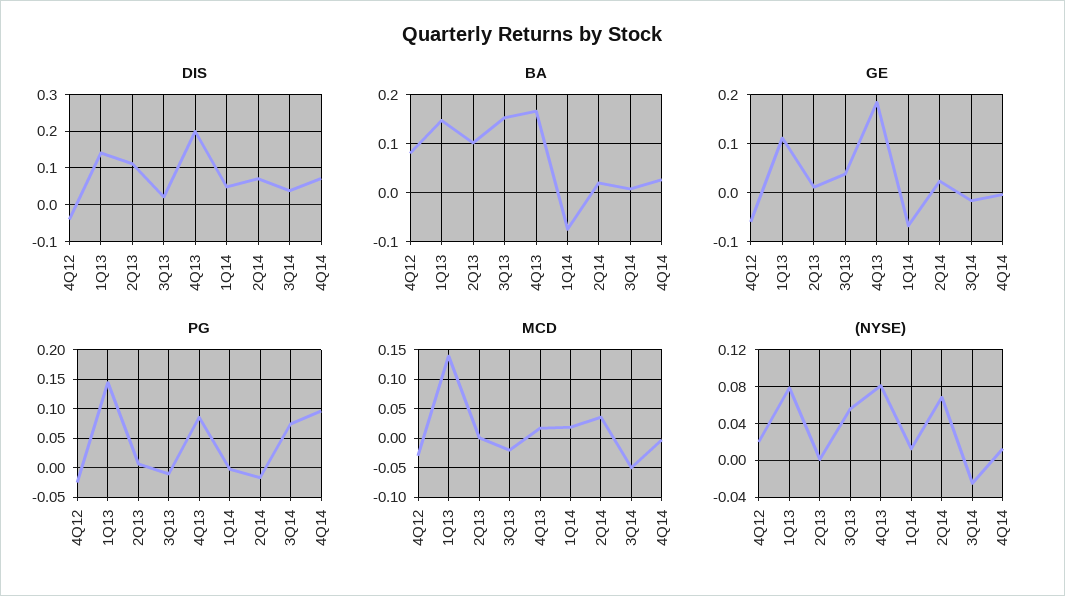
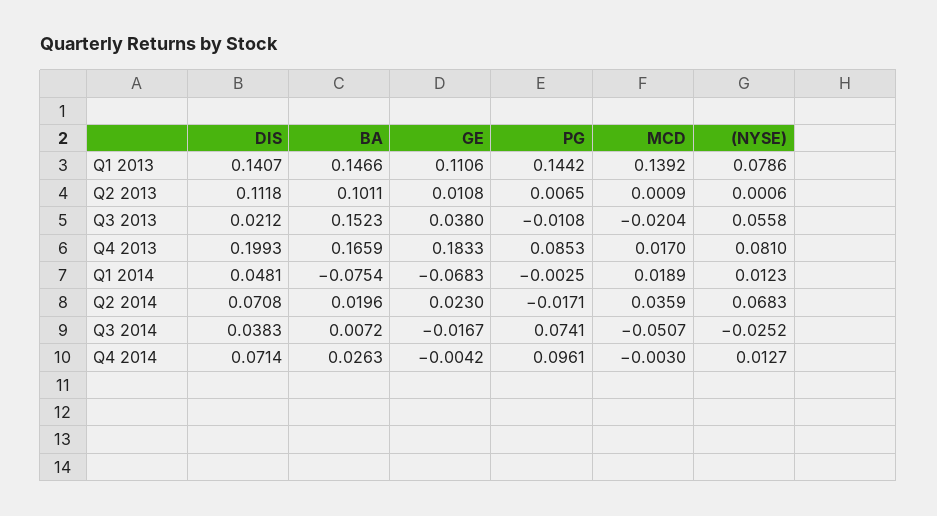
DIS, 4Q12: -0.04 -> none
BA, 4Q12: 0.08 -> none
GE, 4Q12: -0.06 -> none
PG, 4Q12: -0.025 -> none
MCD, 4Q12: -0.025 -> none
(NYSE), 4Q12: 0.02 -> none

